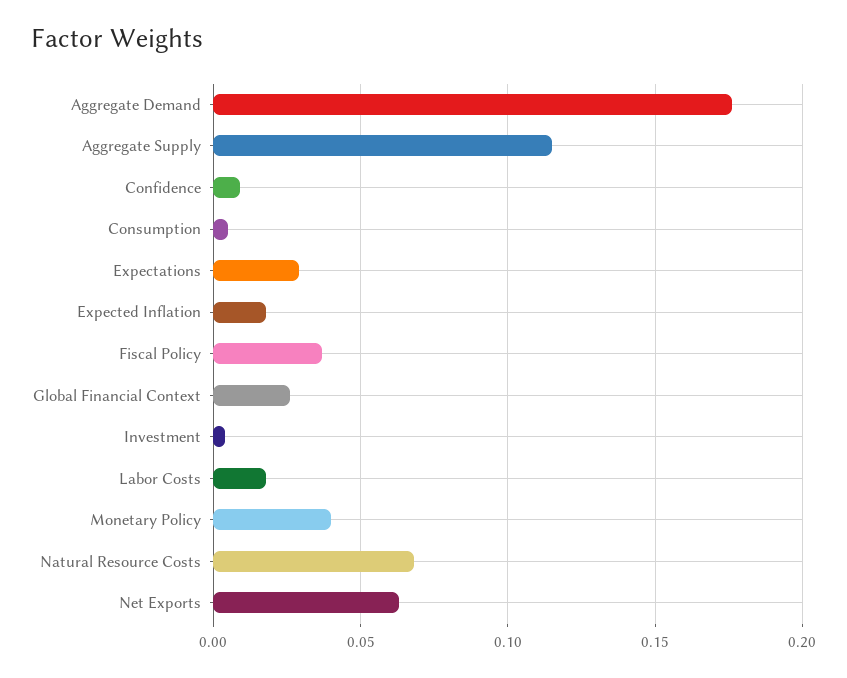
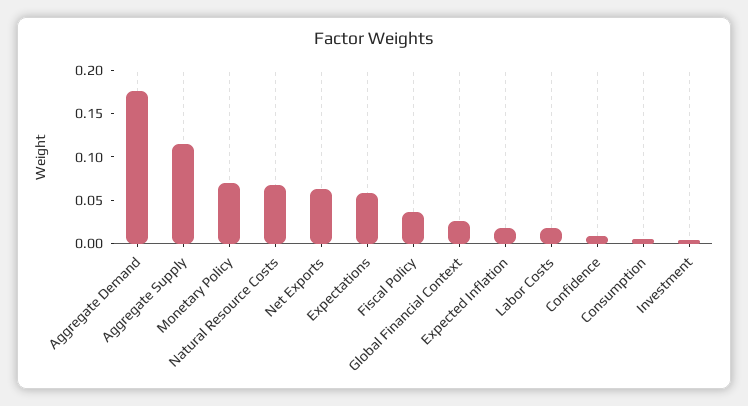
Expectations: 0.03 -> 0.06
Monetary Policy: 0.04 -> 0.07

